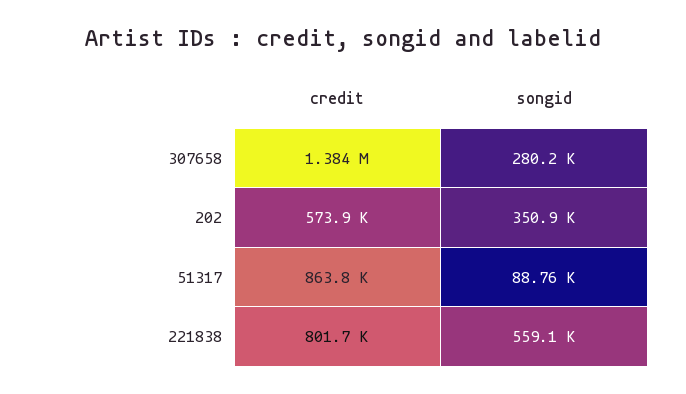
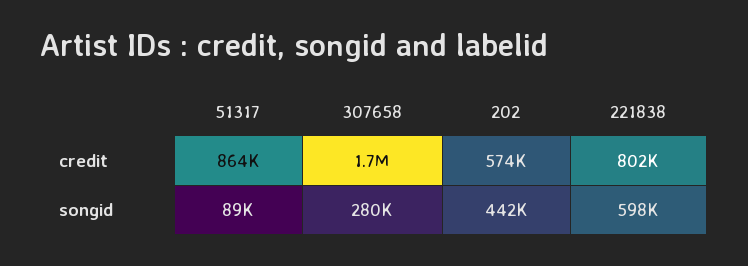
credit, 307658: 1384000 -> 1700000
songid, 202: 350900 -> 442000
songid, 221838: 559100 -> 598000

